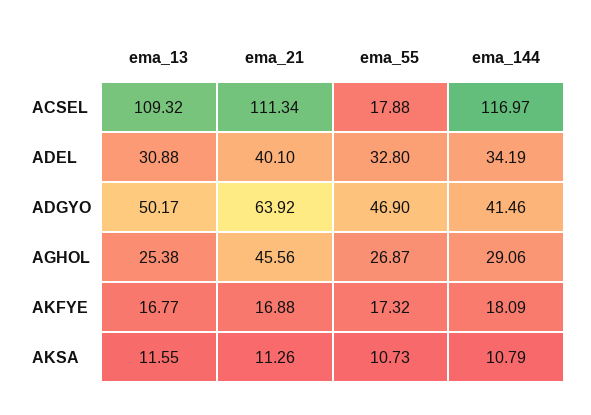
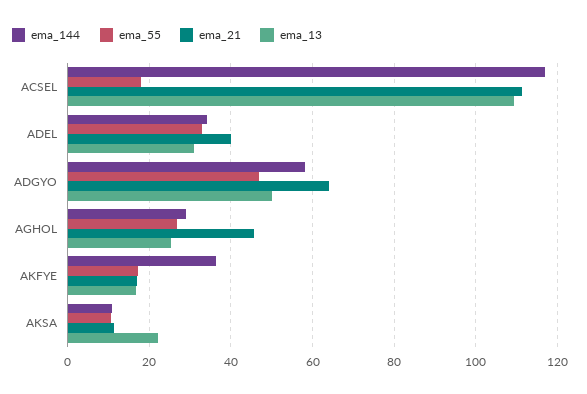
ema_144, ADGYO: 41.46 -> 58
ema_144, AKFYE: 18.09 -> 36
ema_13, AKSA: 11.55 -> 22

